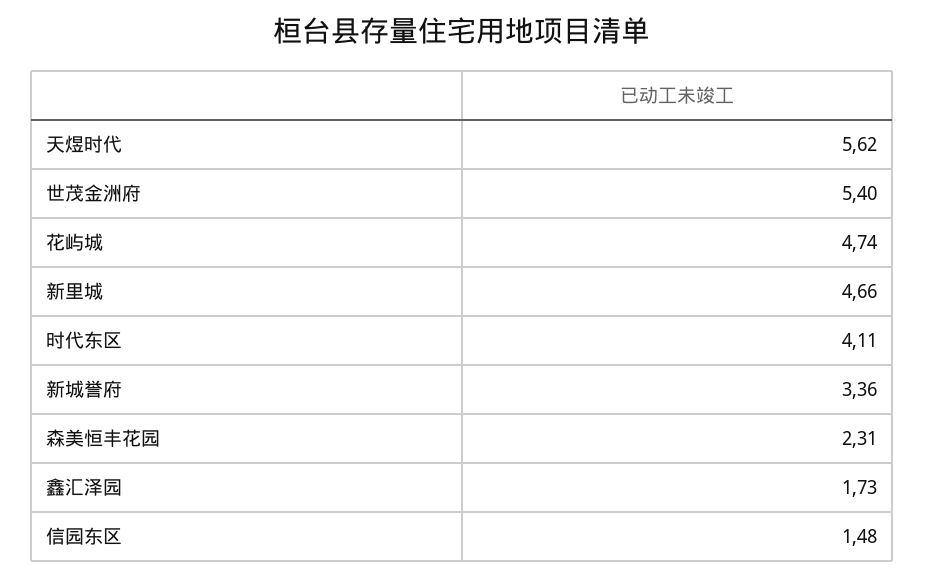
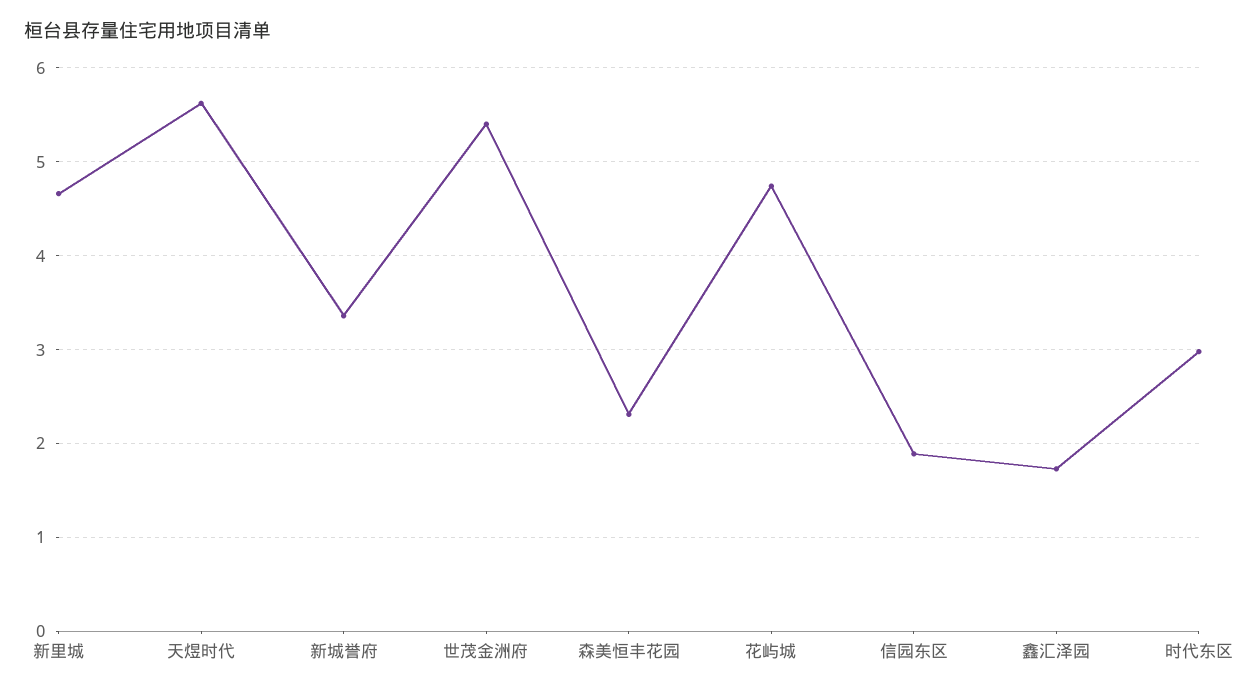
时代东区: 4.11 -> 3
信园东区: 1.48 -> 1.9

